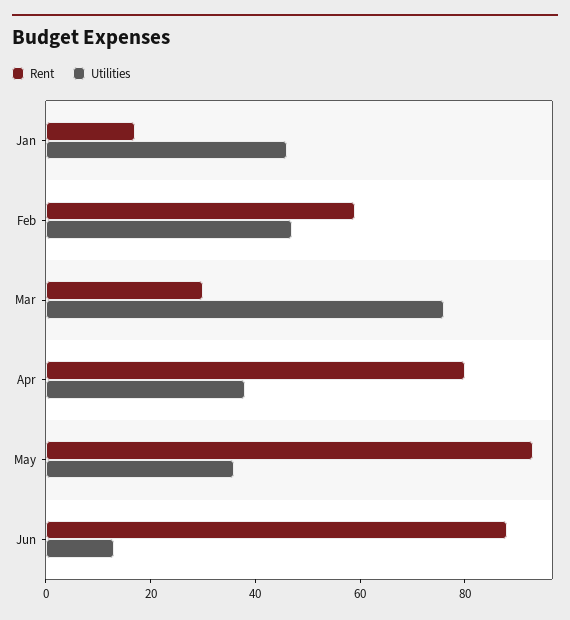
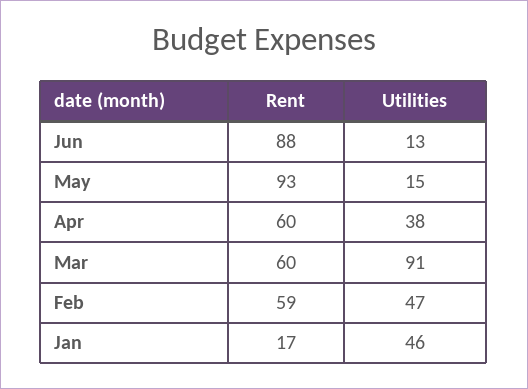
Rent, Mar: 30 -> 60
Utilities, Mar: 75 -> 91
Rent, Apr: 80 -> 60
Utilities, May: 35 -> 15

